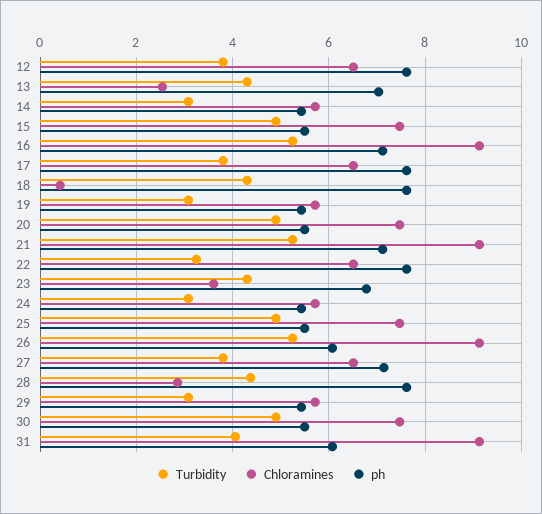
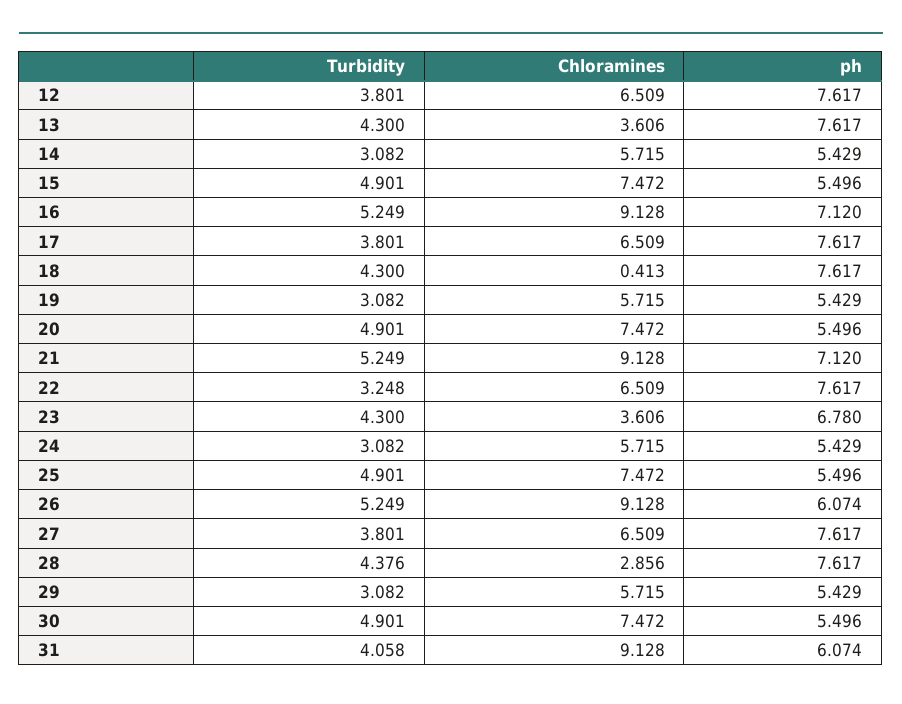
Chloramines, 13: 2.6 -> 3.606
ph, 13: 7 -> 7.617
ph, 27: 7.2 -> 7.617

